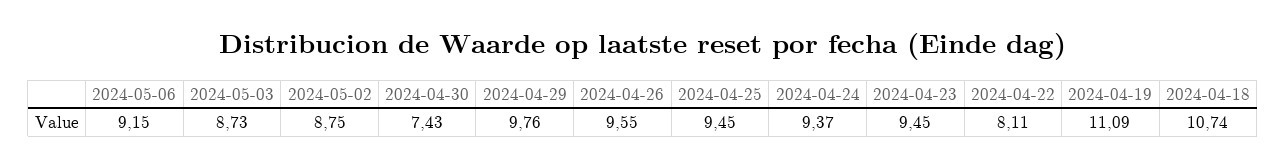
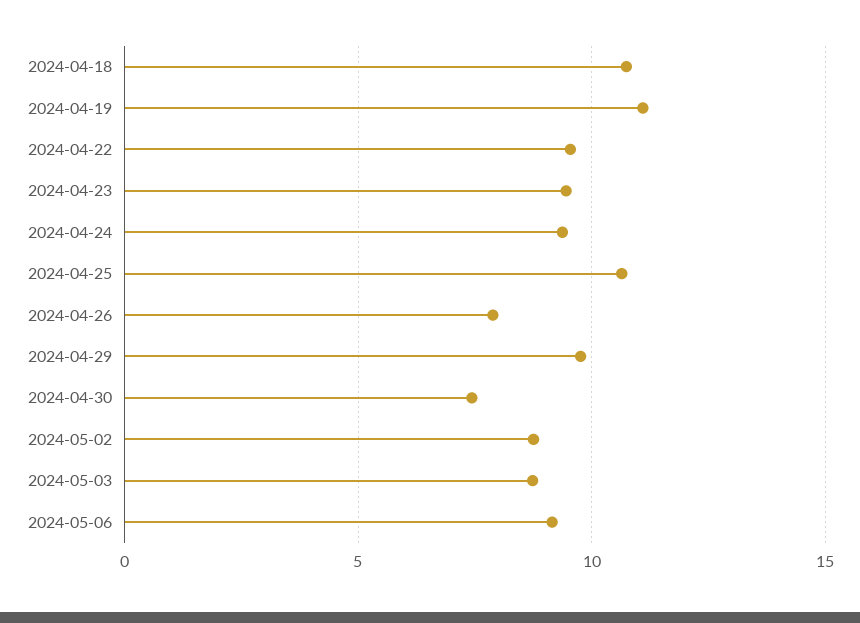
2024-04-26: 9.55 -> 8
2024-04-25: 9.45 -> 10.5
2024-04-22: 8.11 -> 9.5

